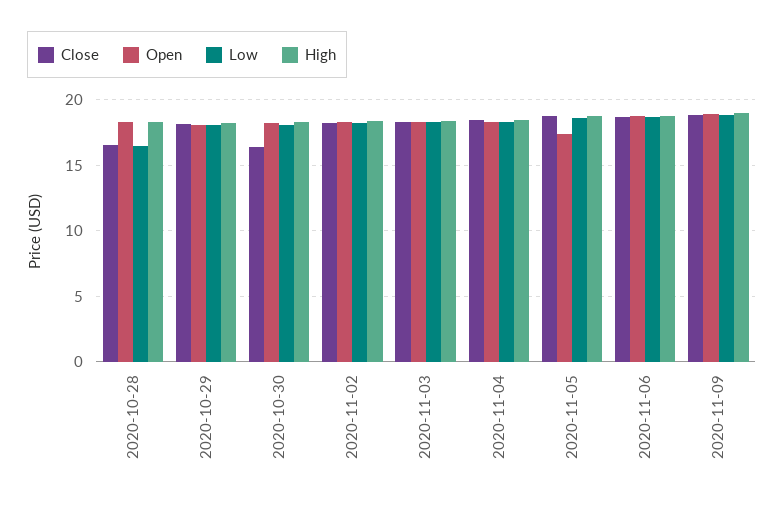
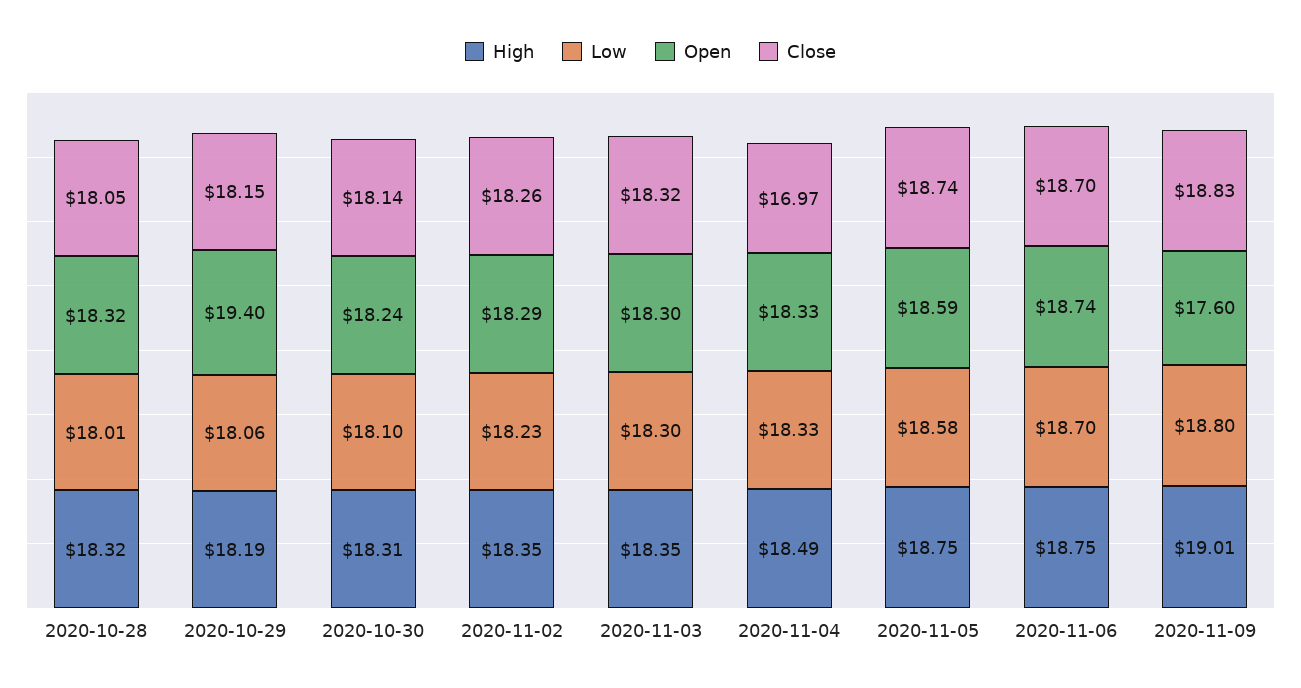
Close, 2020-10-28: 16.5 -> 18.05
Low, 2020-10-28: 16.5 -> 18.01
Open, 2020-10-29: 18 -> 19.4
Close, 2020-10-30: 16.5 -> 18.14
Close, 2020-11-04: 18.5 -> 16.97
Open, 2020-11-05: 17.5 -> 18.59
Open, 2020-11-09: 19 -> 17.6

